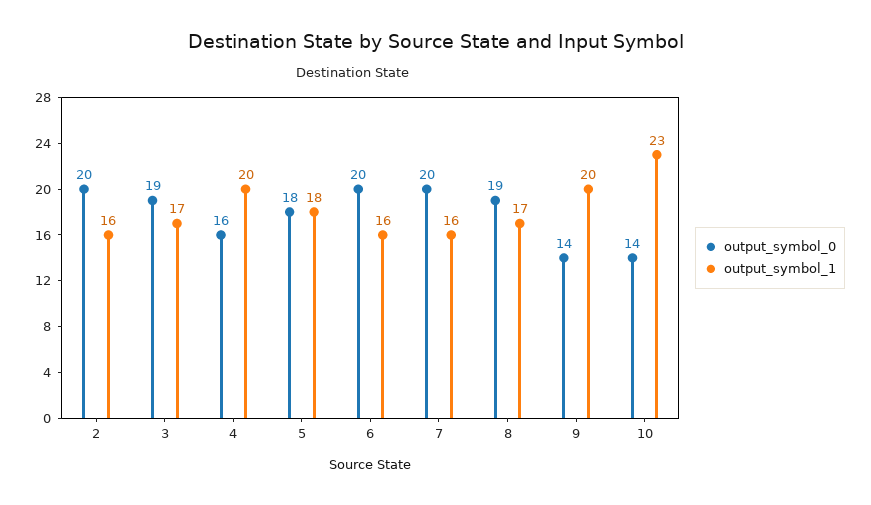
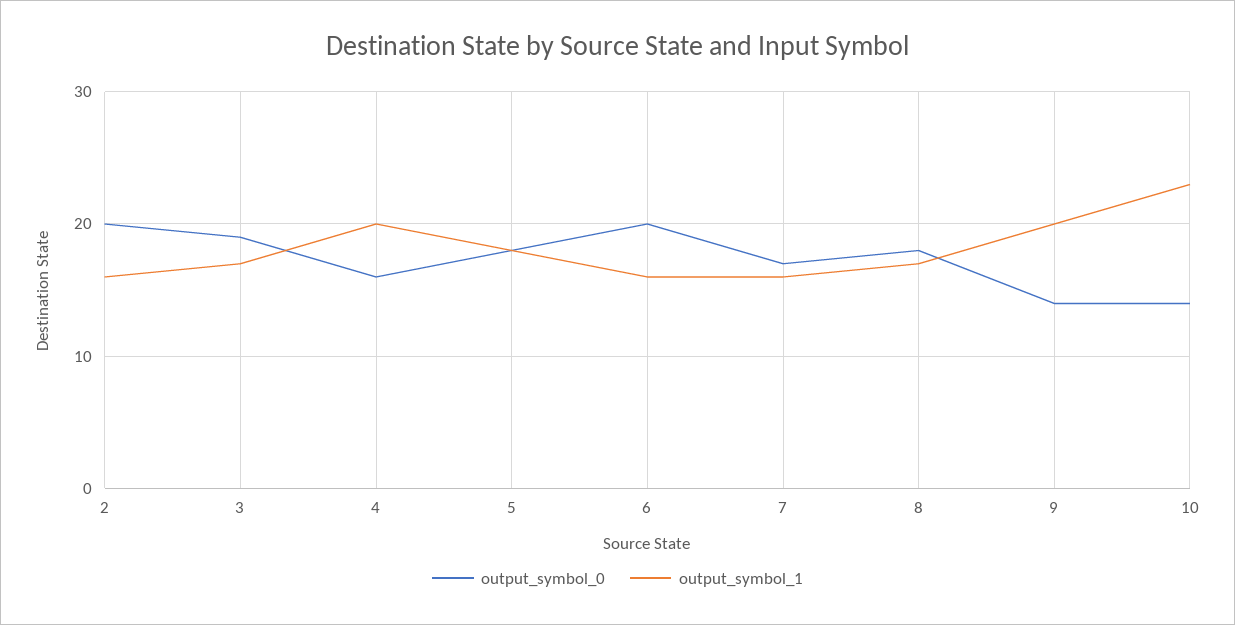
output_symbol_0, 7: 20 -> 17
output_symbol_0, 8: 19 -> 18

